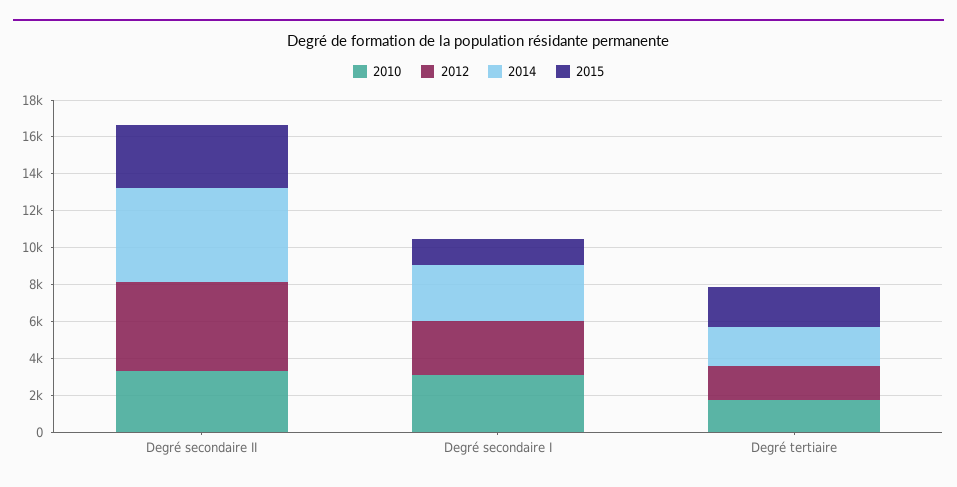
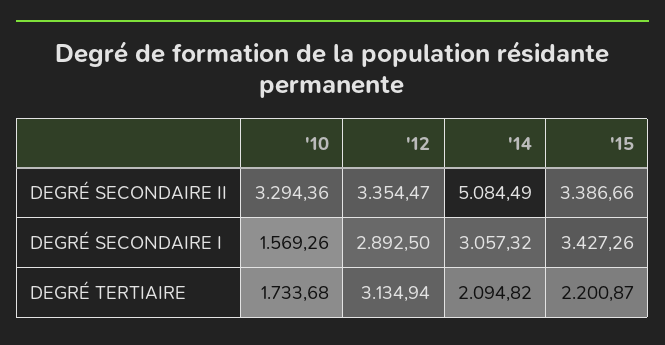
2012, Degré secondaire II: 5000 -> 3354.47
2010, Degré secondaire I: 3000 -> 1569.26
2015, Degré secondaire I: 1500 -> 3427.26
2012, Degré tertiaire: 2000 -> 3134.94

